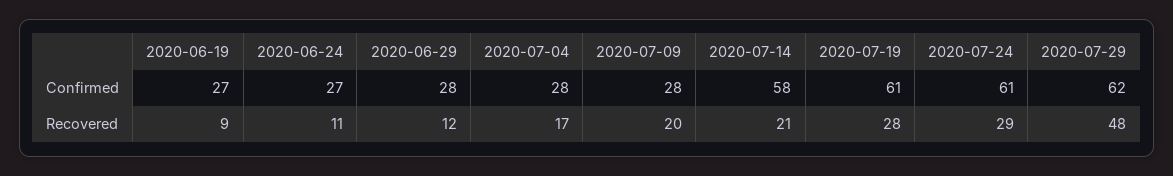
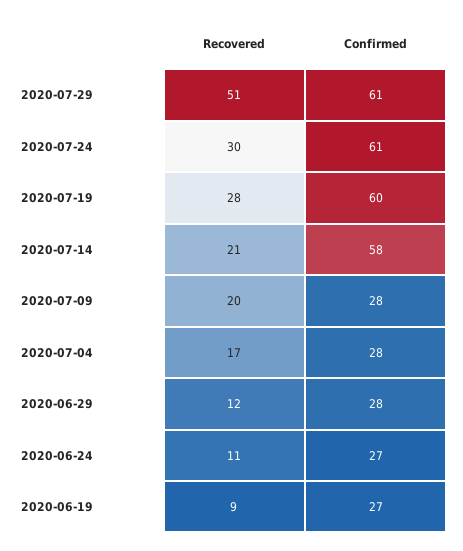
2020-07-19, Confirmed: 61 -> 60
2020-07-29, Confirmed: 62 -> 61
2020-07-24, Recovered: 29 -> 30
2020-07-29, Recovered: 48 -> 51

